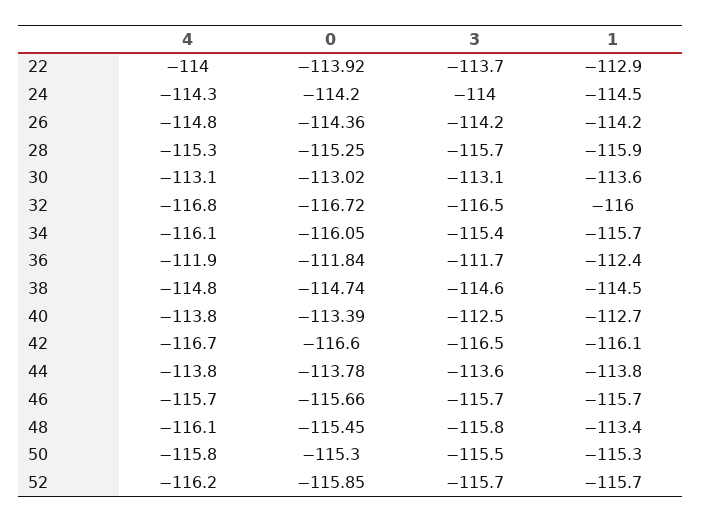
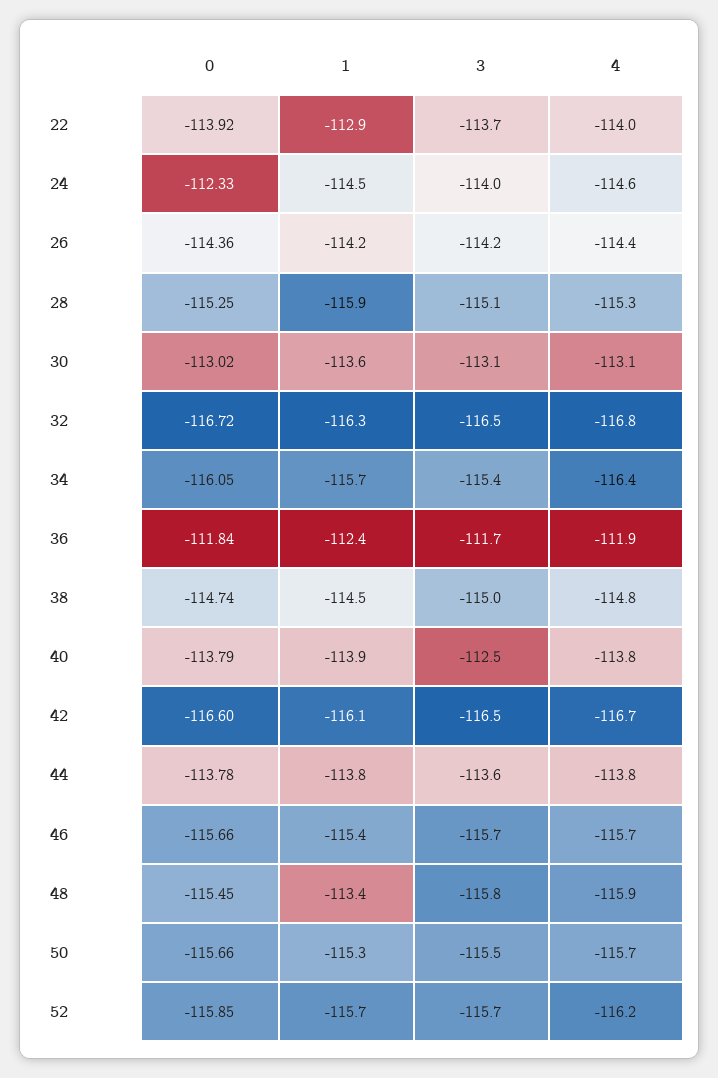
4, 24: -114.3 -> -114.6
0, 24: -114.2 -> -112.33
4, 26: -114.8 -> -114.4
3, 28: -115.7 -> -115.1
1, 32: -116 -> -116.3
4, 34: -116.1 -> -116.4
3, 38: -114.6 -> -115
0, 40: -113.39 -> -113.79
1, 40: -112.7 -> -113.9
1, 46: -115.7 -> -115.4
4, 48: -116.1 -> -115.9
4, 50: -115.8 -> -115.7
0, 50: -115.3 -> -115.66

